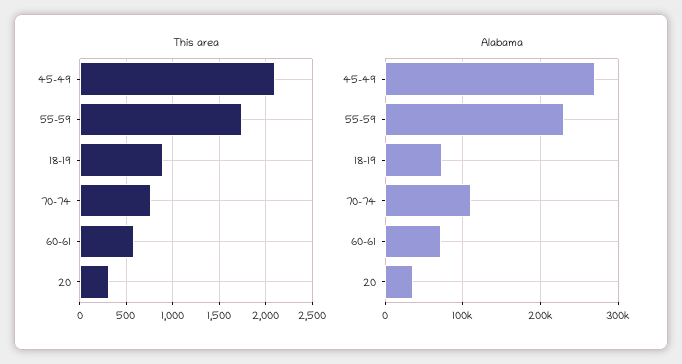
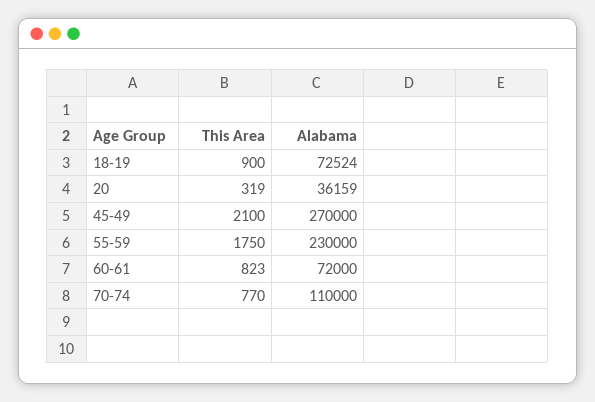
This area, 60-61: 600 -> 823

